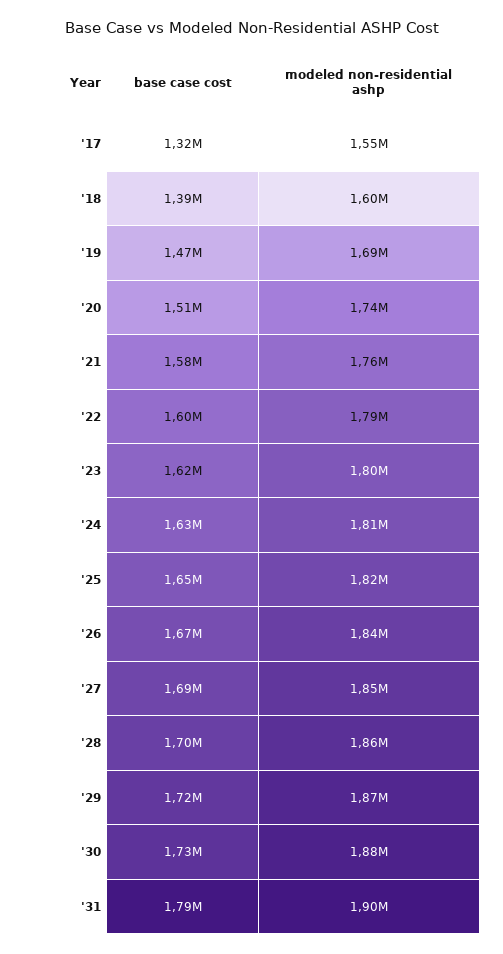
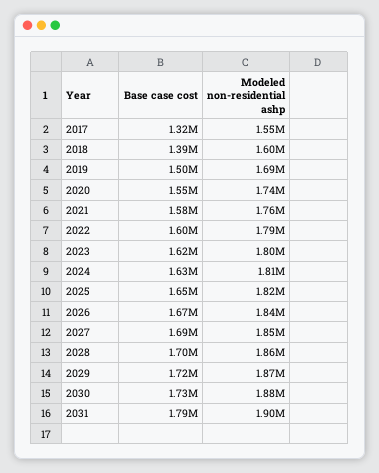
base case cost, '19: 1470000 -> 1500000
base case cost, '20: 1510000 -> 1550000

